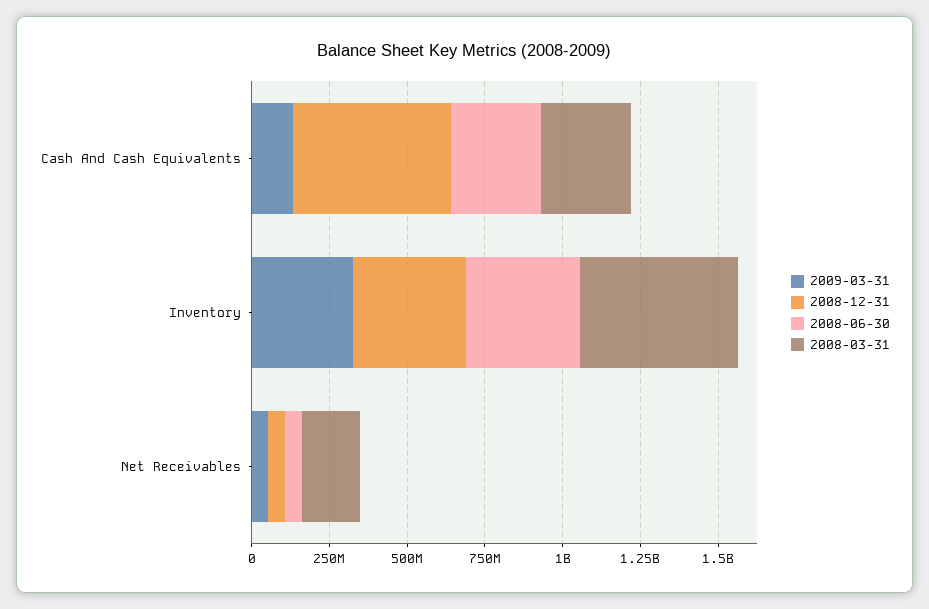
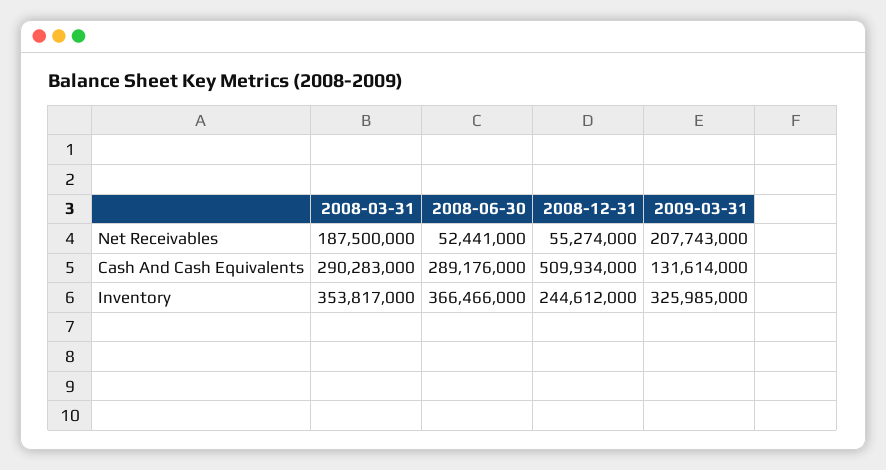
2008-12-31, Inventory: 350000000 -> 244612000
2008-03-31, Inventory: 500000000 -> 353817000
2009-03-31, Net Receivables: 50000000 -> 207743000

